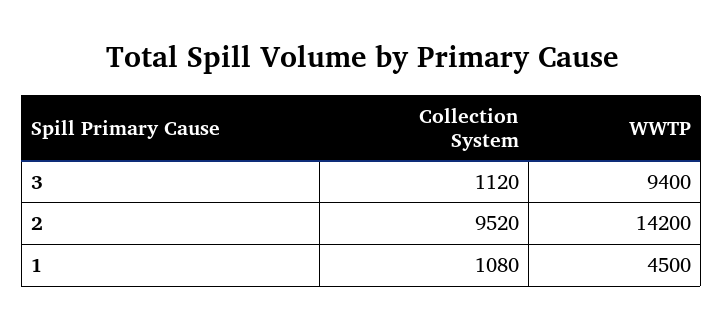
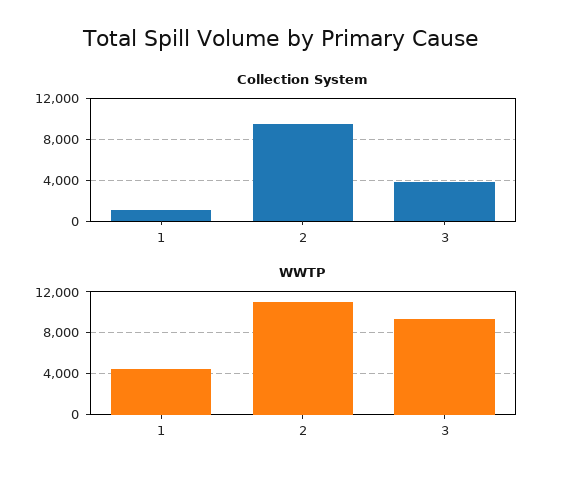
Collection System, 3: 1120 -> 4000
WWTP, 2: 14200 -> 11000

